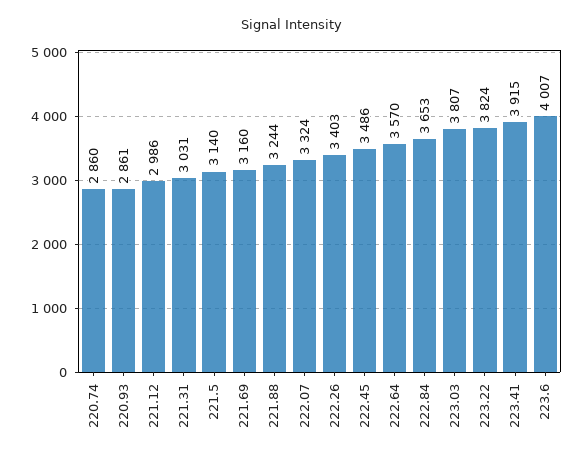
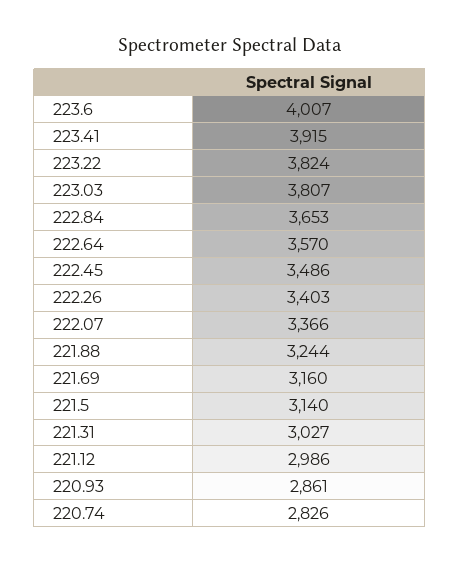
220.74: 2860 -> 2826
221.31: 3031 -> 3027
222.07: 3324 -> 3366

